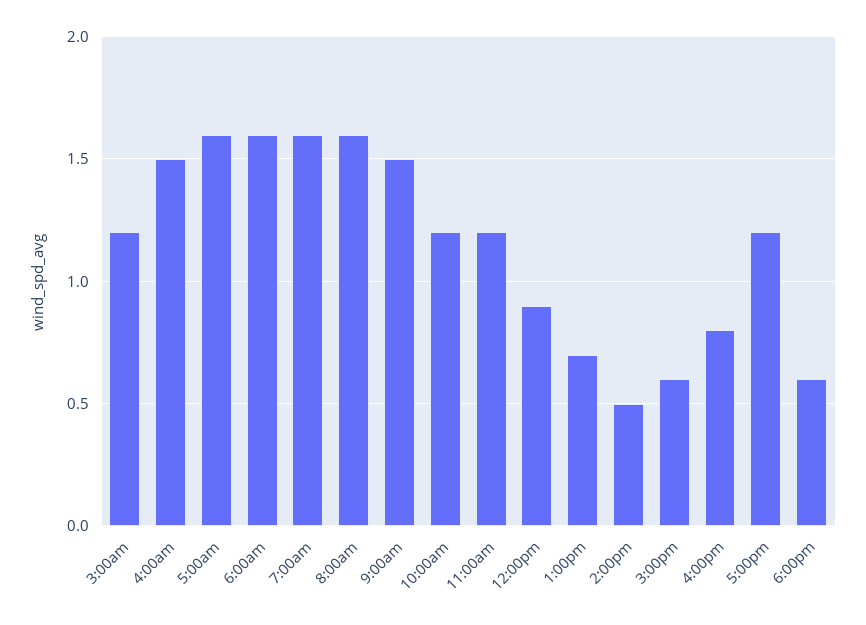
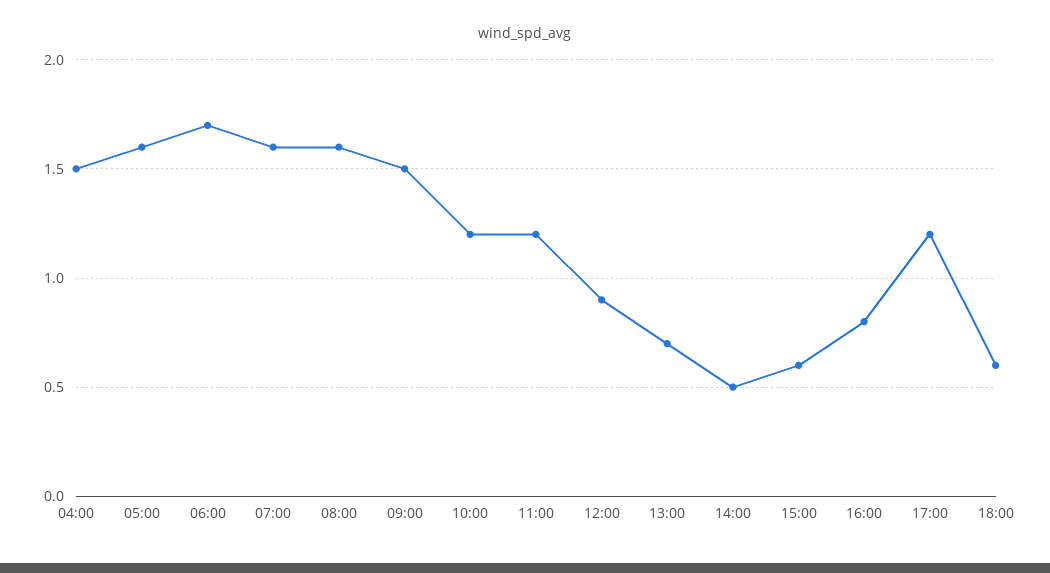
3:00am: 1.2 -> none
6:00am: 1.6 -> 1.7

